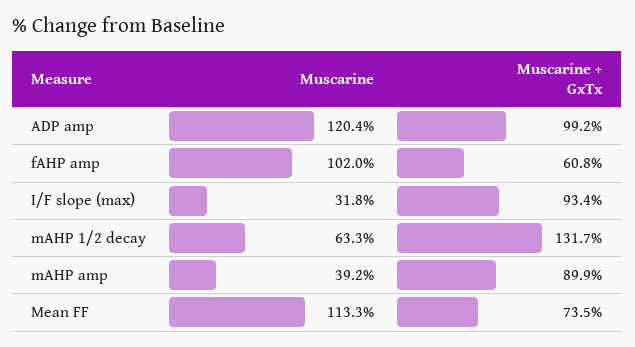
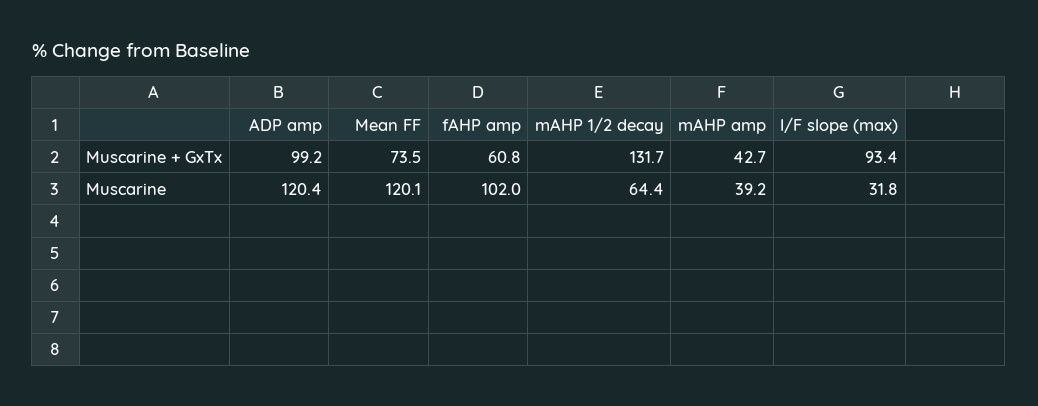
Muscarine, mAHP 1/2 decay: 63.3 -> 64.4
Muscarine + GxTx, mAHP amp: 89.9 -> 42.7
Muscarine, Mean FF: 113.3 -> 120.1

